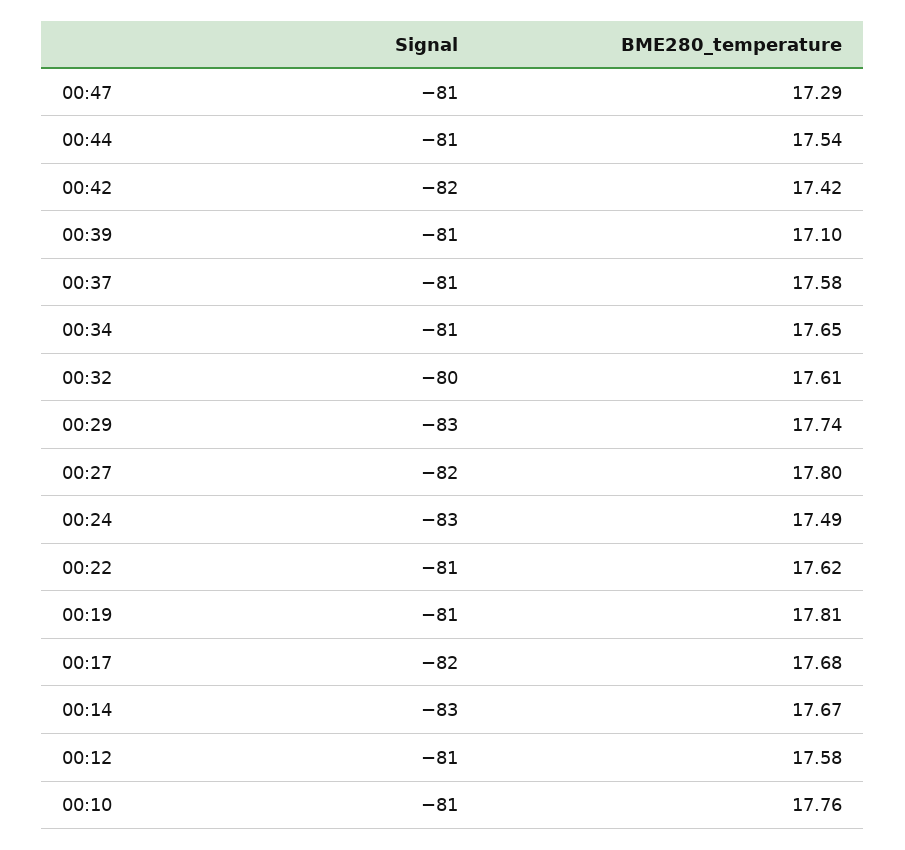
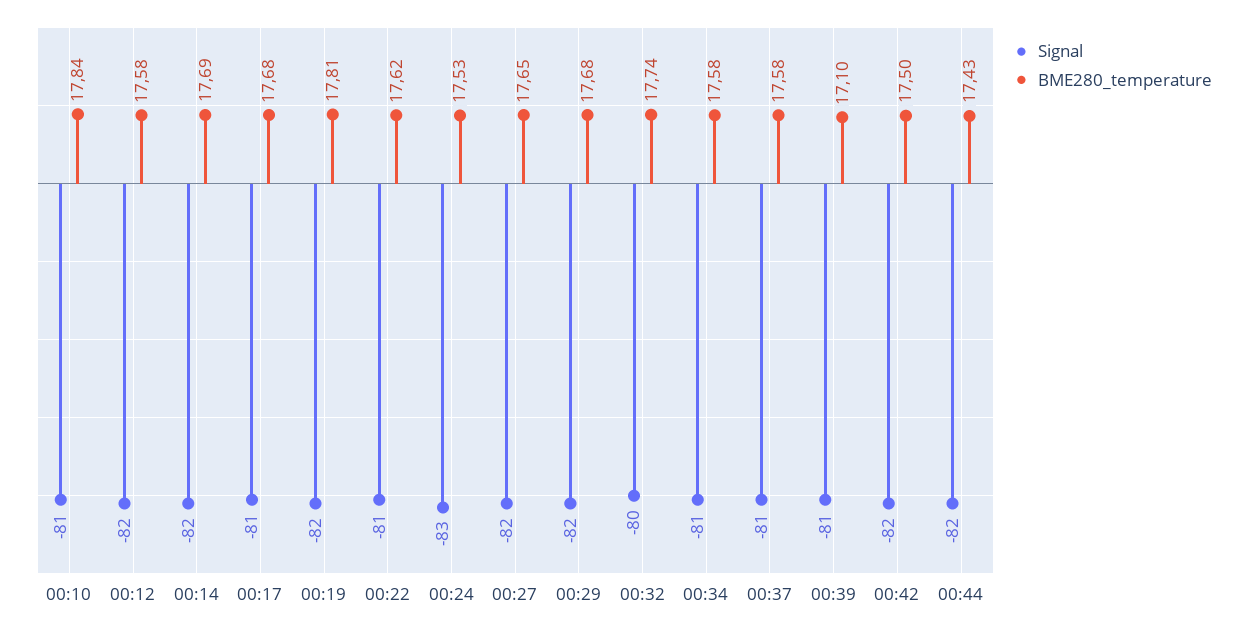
Signal, 00:47: -81 -> none
BME280_temperature, 00:47: 17.29 -> none
Signal, 00:44: -81 -> -82
BME280_temperature, 00:44: 17.54 -> 17.43
BME280_temperature, 00:42: 17.42 -> 17.5
BME280_temperature, 00:34: 17.65 -> 17.58
BME280_temperature, 00:32: 17.61 -> 17.74
Signal, 00:29: -83 -> -82
BME280_temperature, 00:29: 17.74 -> 17.68
BME280_temperature, 00:27: 17.8 -> 17.65
BME280_temperature, 00:24: 17.49 -> 17.53
Signal, 00:19: -81 -> -82
Signal, 00:17: -82 -> -81
Signal, 00:14: -83 -> -82
BME280_temperature, 00:14: 17.67 -> 17.69
Signal, 00:12: -81 -> -82
BME280_temperature, 00:10: 17.76 -> 17.84

